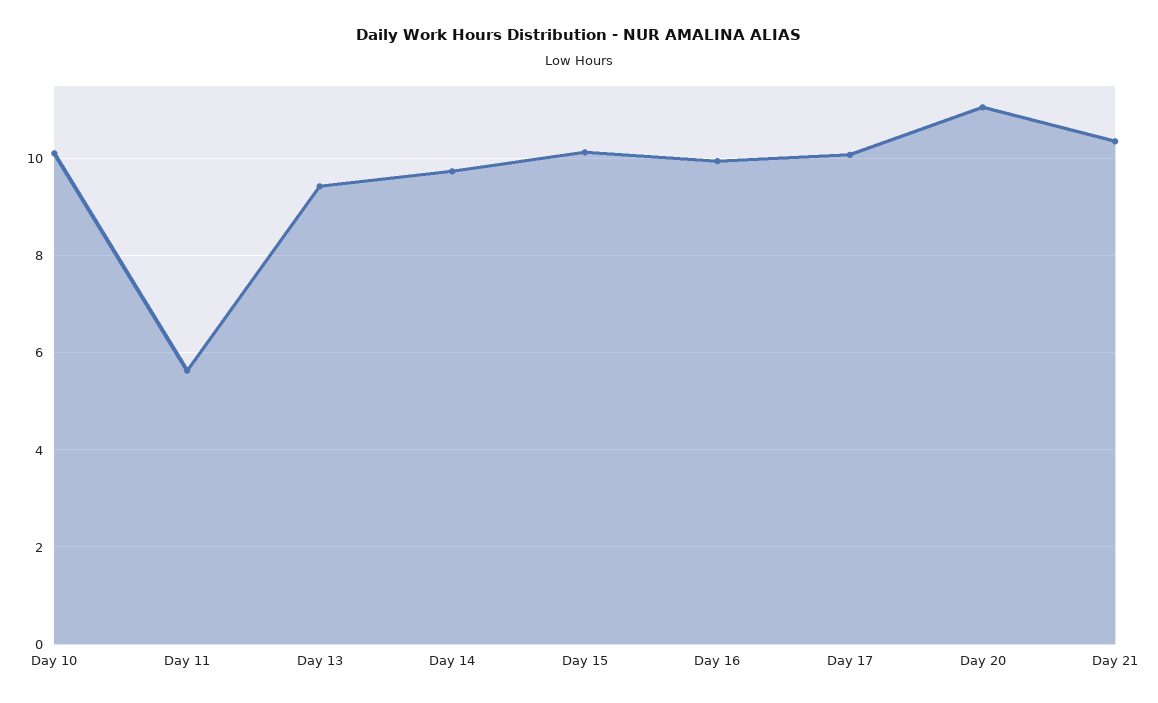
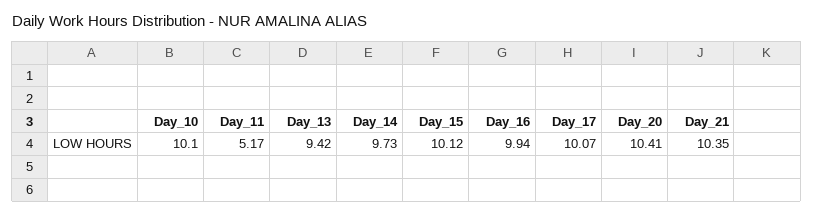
Day 11: 5.6 -> 5.17
Day 20: 11 -> 10.41

